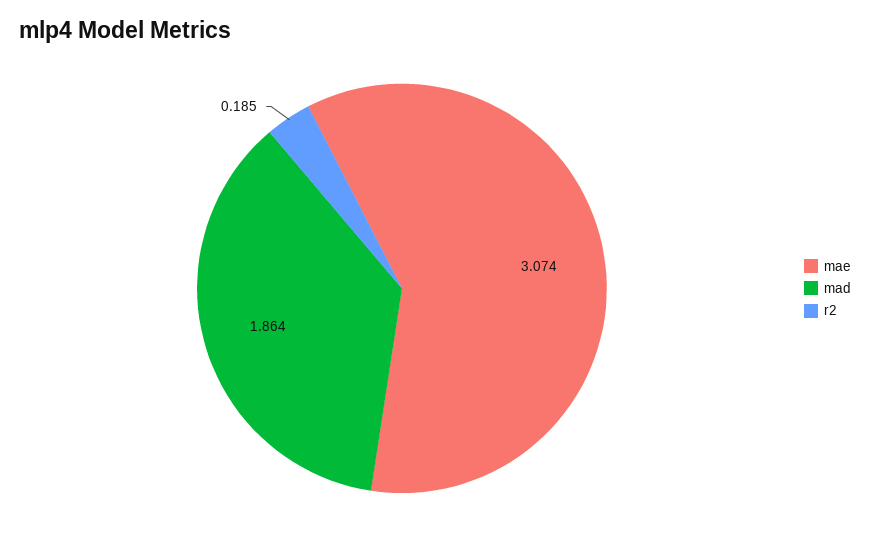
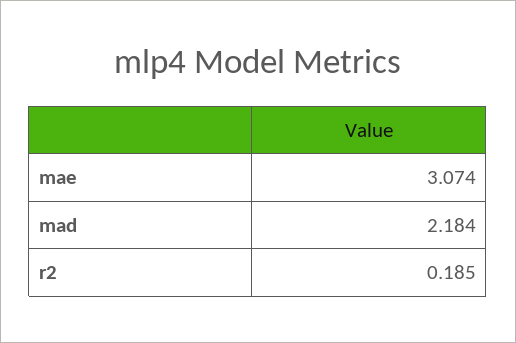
mad: 1.864 -> 2.184

